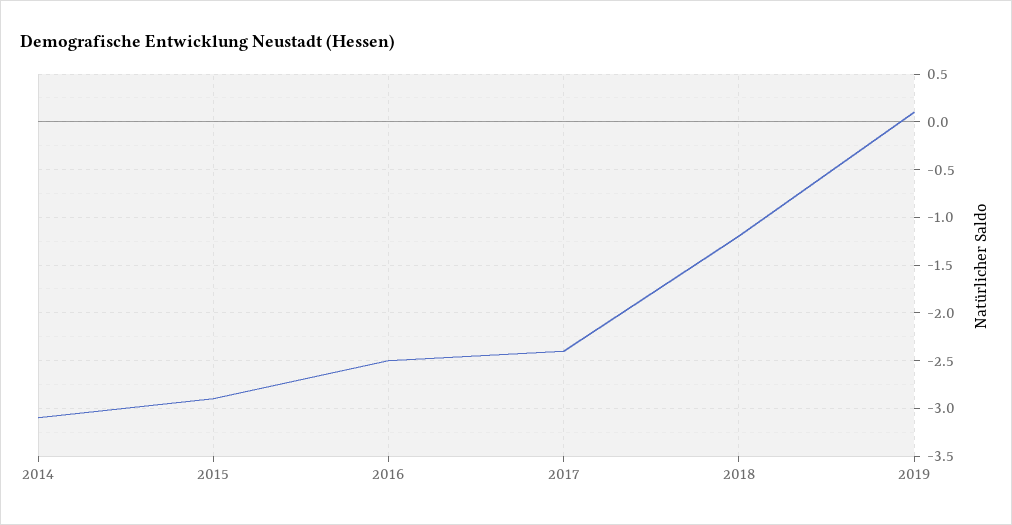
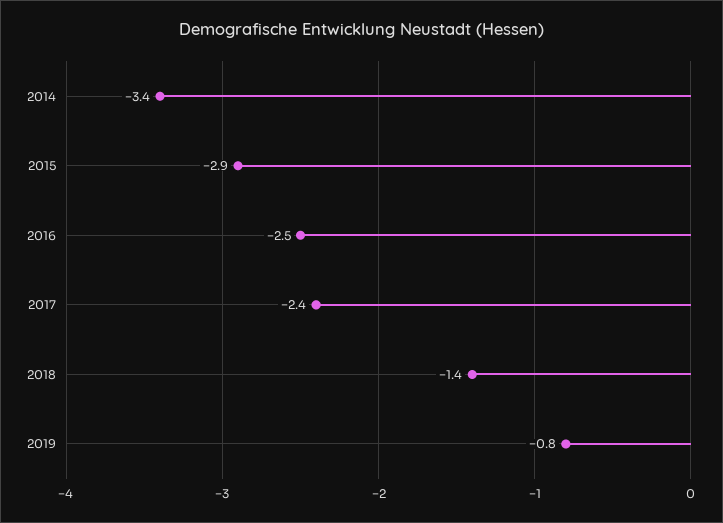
2014: -3.1 -> -3.4
2018: -1.2 -> -1.4
2019: 0.1 -> -0.8

